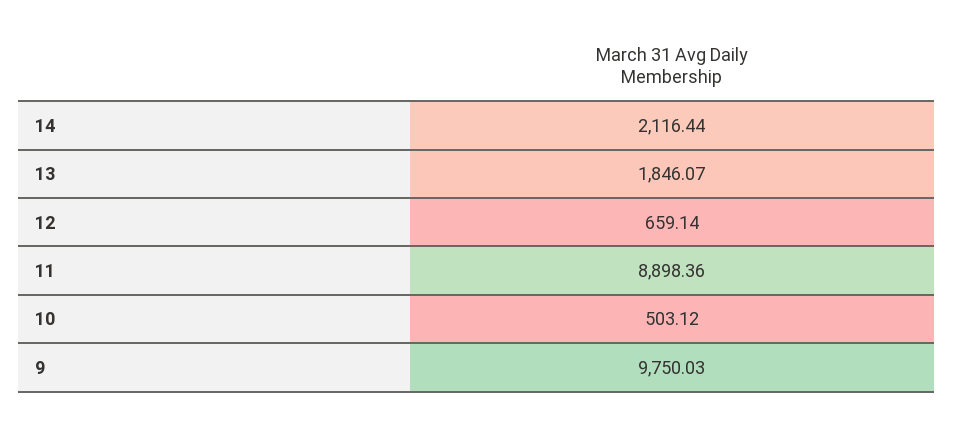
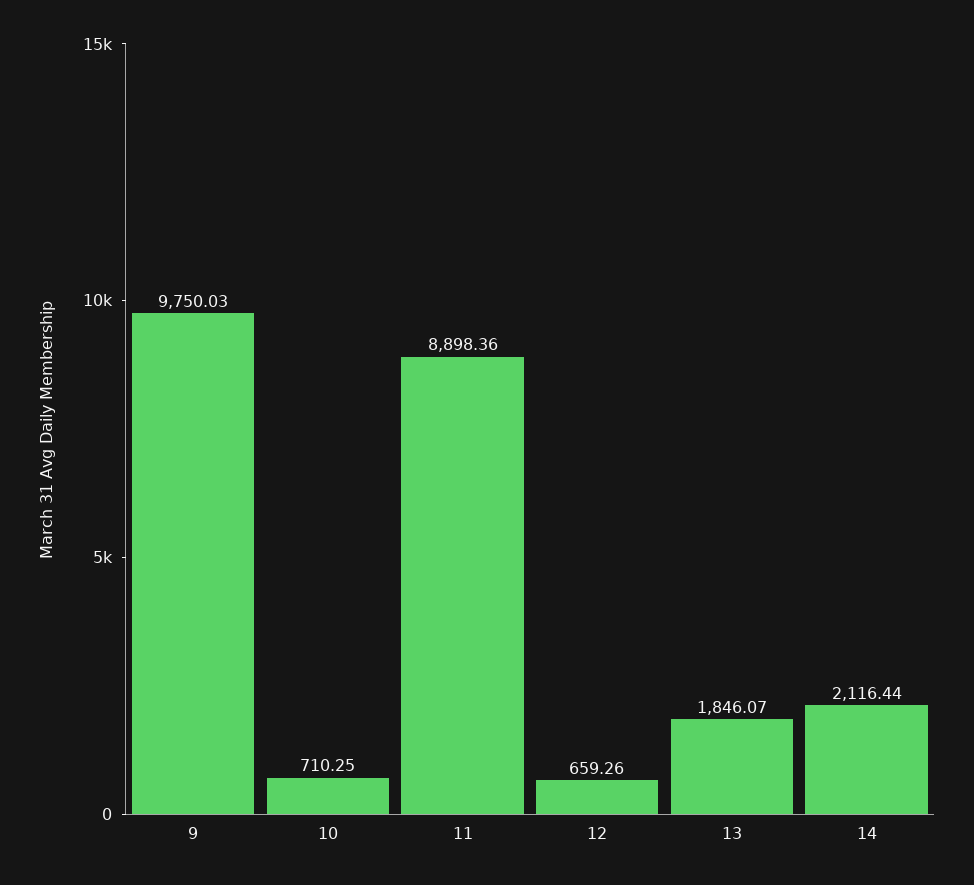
12: 659.14 -> 659.26
10: 503.12 -> 710.25

